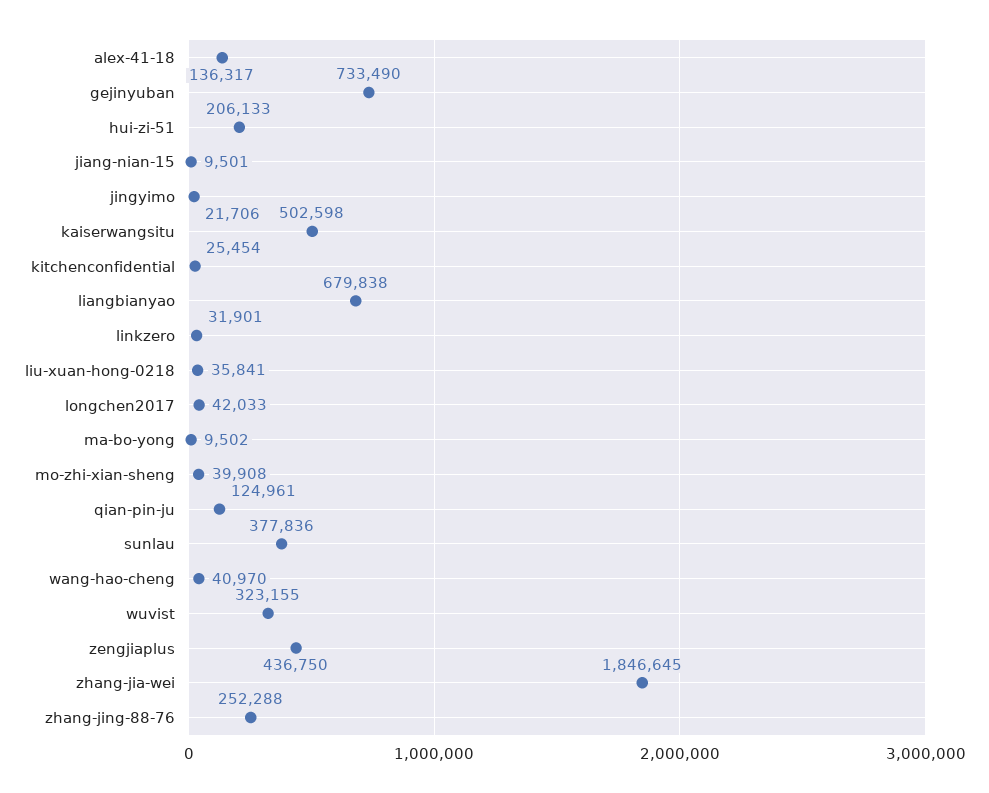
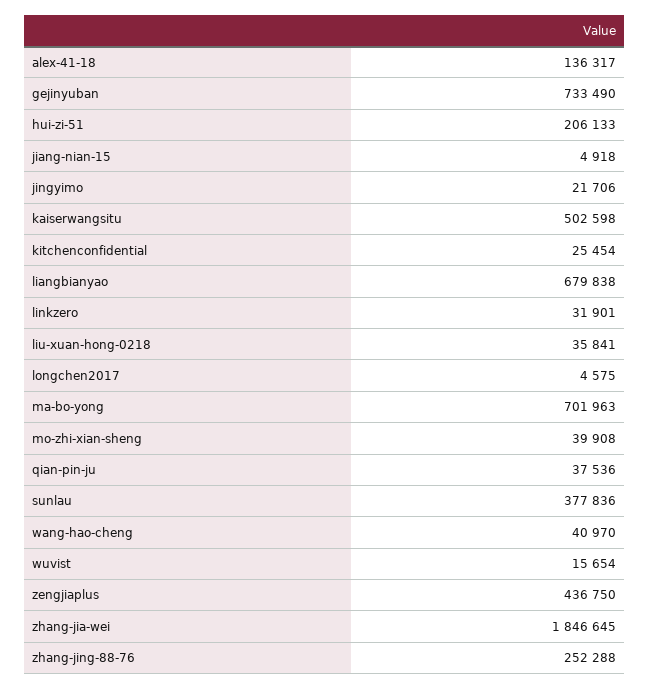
jiang-nian-15: 9501 -> 4918
longchen2017: 42033 -> 4575
ma-bo-yong: 9502 -> 701963
qian-pin-ju: 124961 -> 37536
wuvist: 323155 -> 15654

